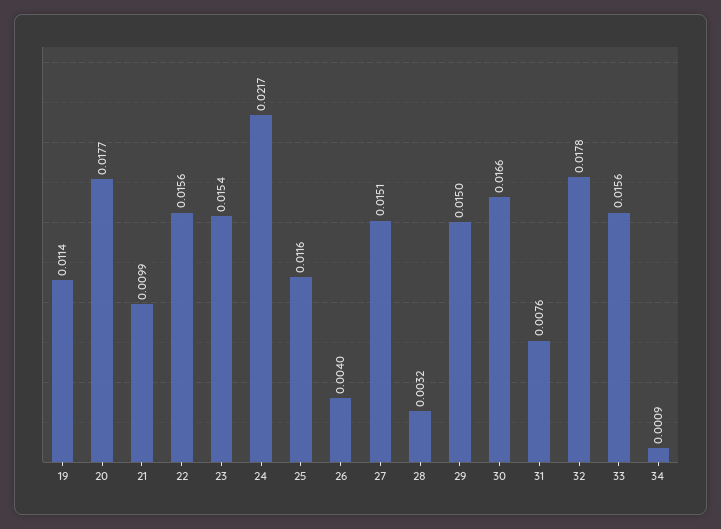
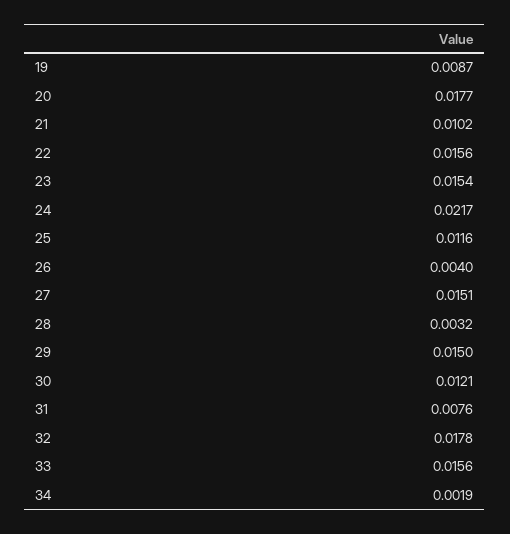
19: 0.0114 -> 0.0087
21: 0.0099 -> 0.0102
30: 0.0166 -> 0.0121
34: 0.0009 -> 0.0019

